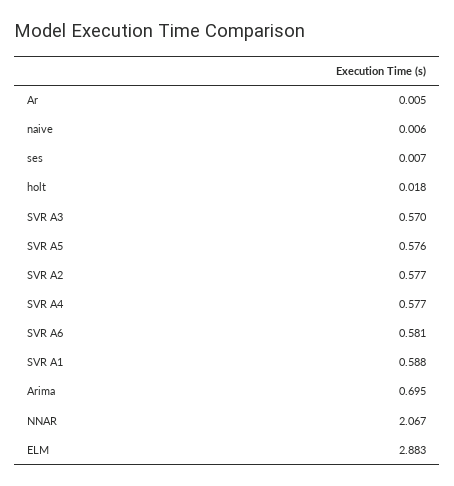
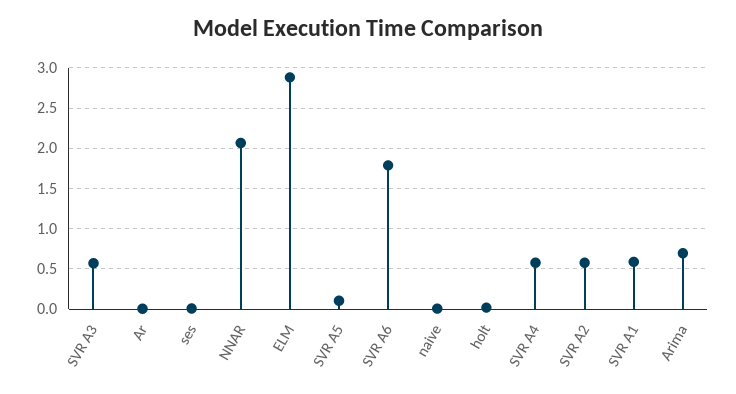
SVR A5: 0.576 -> 0.1
SVR A6: 0.581 -> 1.8

